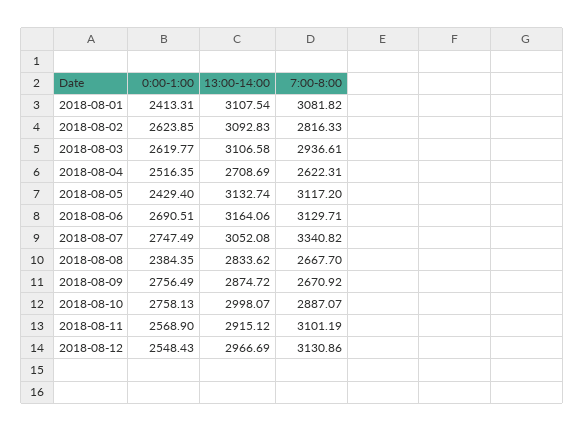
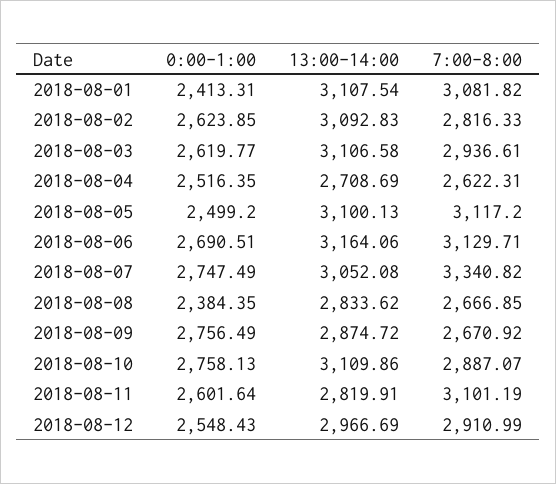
0:00-1:00, 2018-08-05: 2429.4 -> 2499.2
13:00-14:00, 2018-08-05: 3132.74 -> 3100.13
7:00-8:00, 2018-08-08: 2667.7 -> 2666.85
13:00-14:00, 2018-08-10: 2998.07 -> 3109.86
0:00-1:00, 2018-08-11: 2568.9 -> 2601.64
13:00-14:00, 2018-08-11: 2915.12 -> 2819.91
7:00-8:00, 2018-08-12: 3130.86 -> 2910.99

